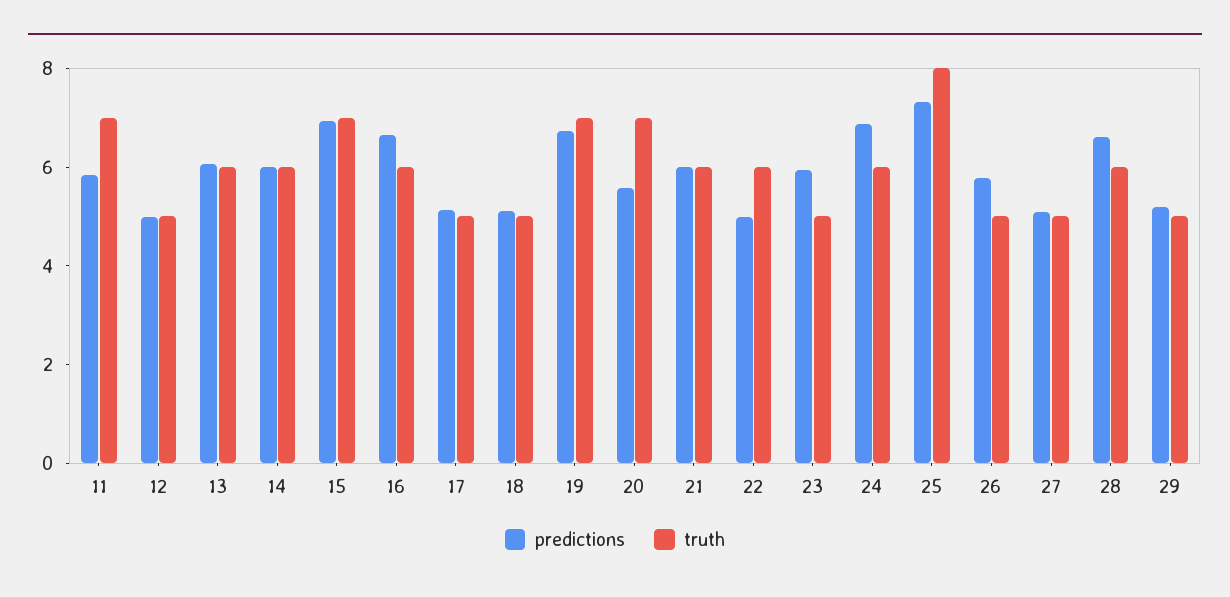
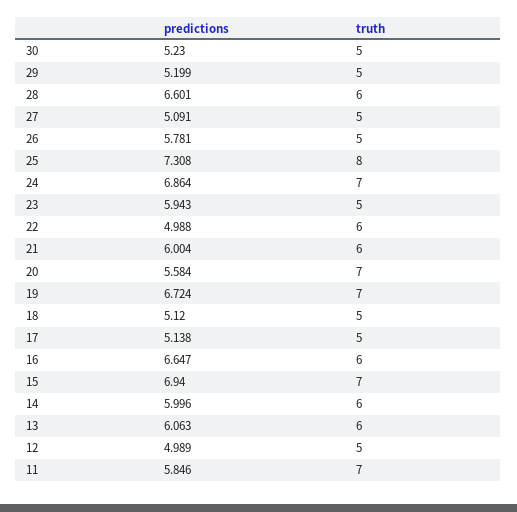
truth, 24: 6 -> 7
predictions, 30: none -> 5.23
truth, 30: none -> 5

